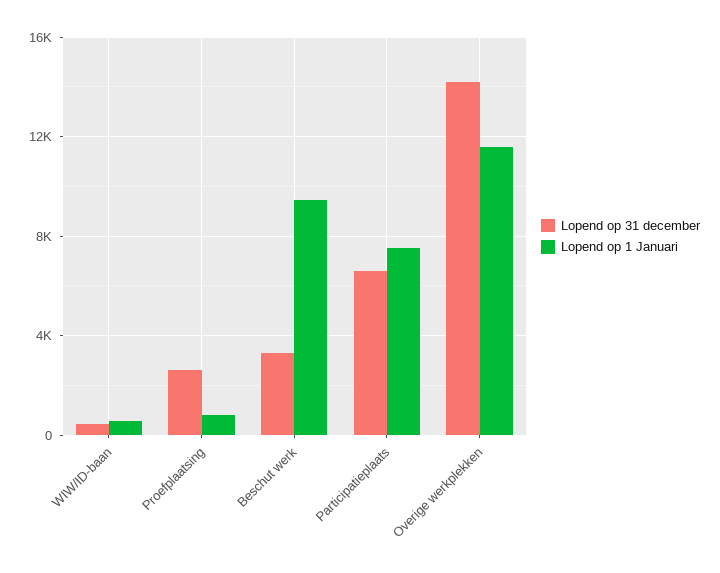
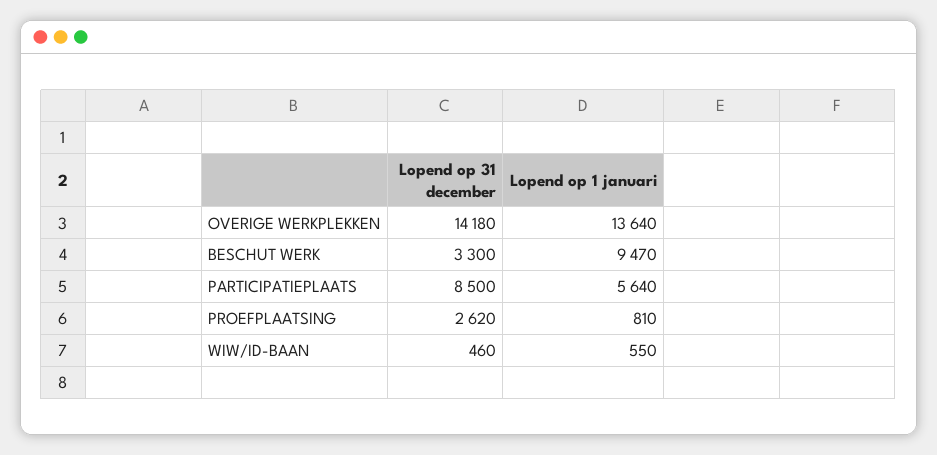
Lopend op 31 december, Participatieplaats: 6500 -> 8500
Lopend op 1 Januari, Participatieplaats: 7500 -> 5640
Lopend op 1 Januari, Overige werkplekken: 11500 -> 13640

